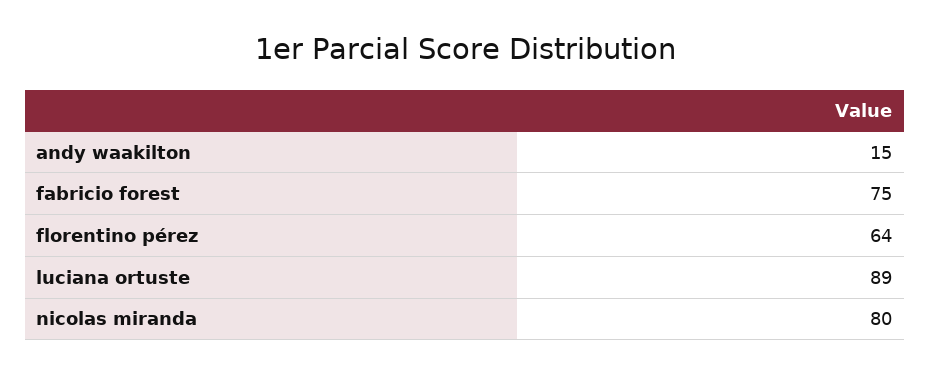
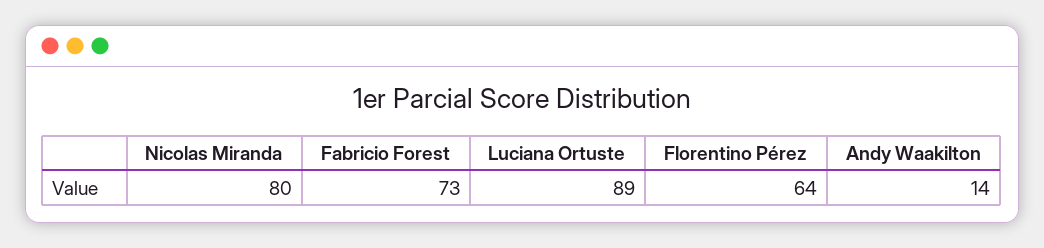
andy waakilton: 15 -> 14
fabricio forest: 75 -> 73

